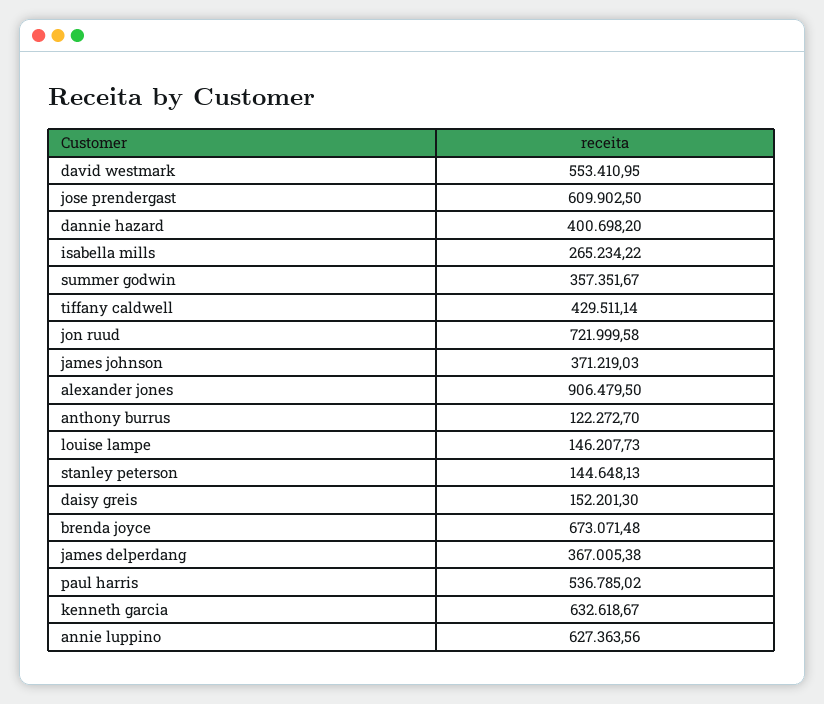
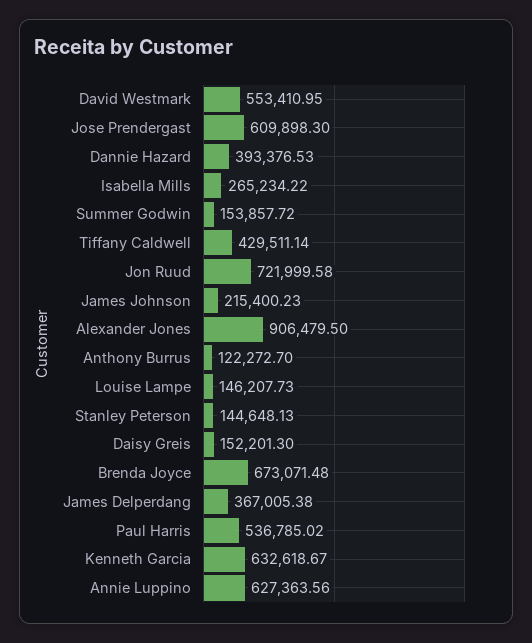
jose prendergast: 609902.5 -> 609898.3
dannie hazard: 400698.2 -> 393376.53
summer godwin: 357351.67 -> 153857.72
james johnson: 371219.03 -> 215400.23

